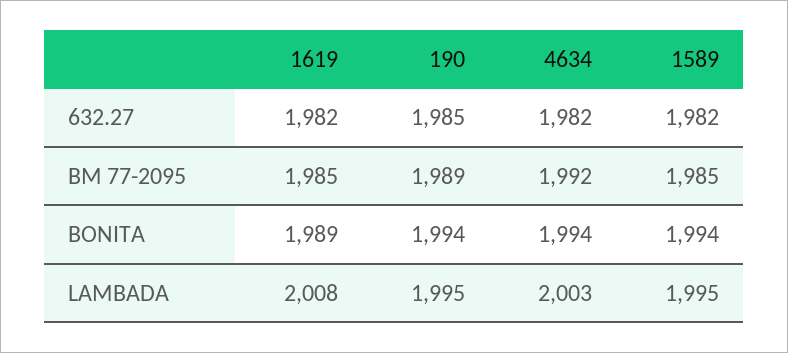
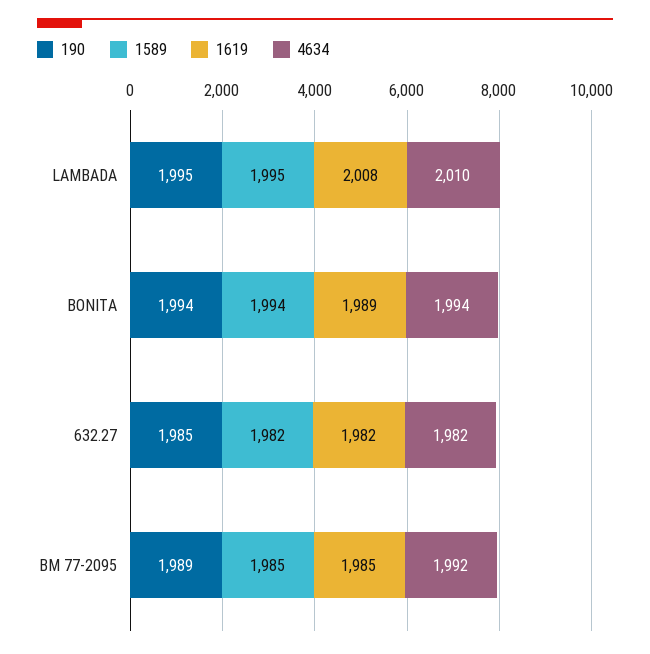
4634, LAMBADA: 2003 -> 2010

